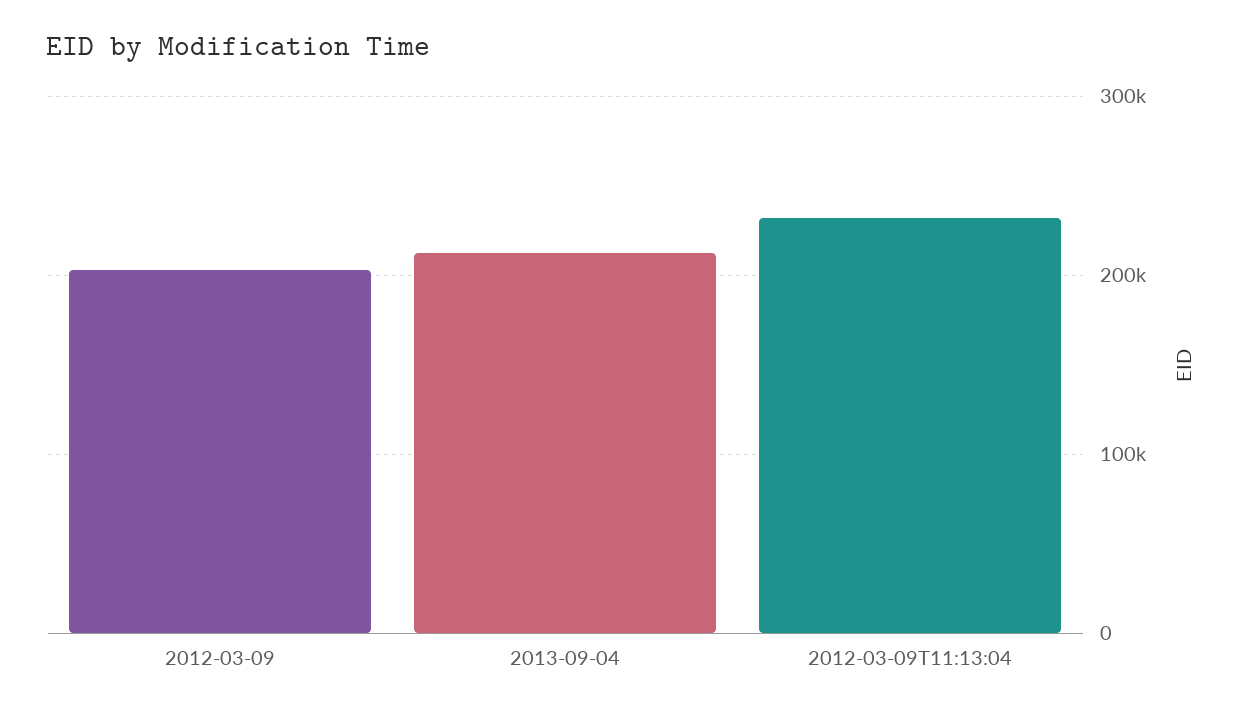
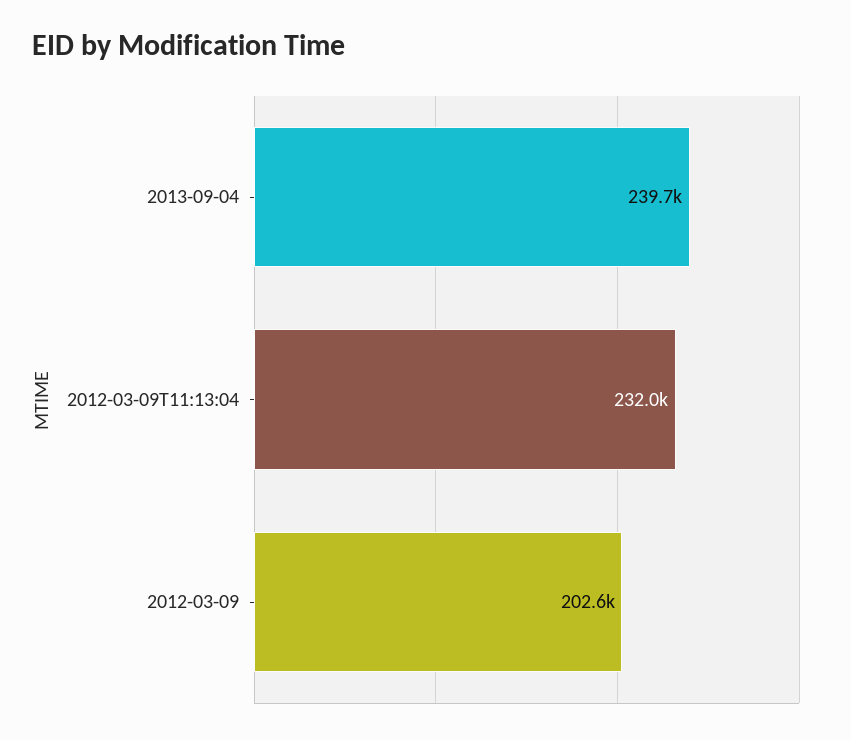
2013-09-04: 210000 -> 239700

